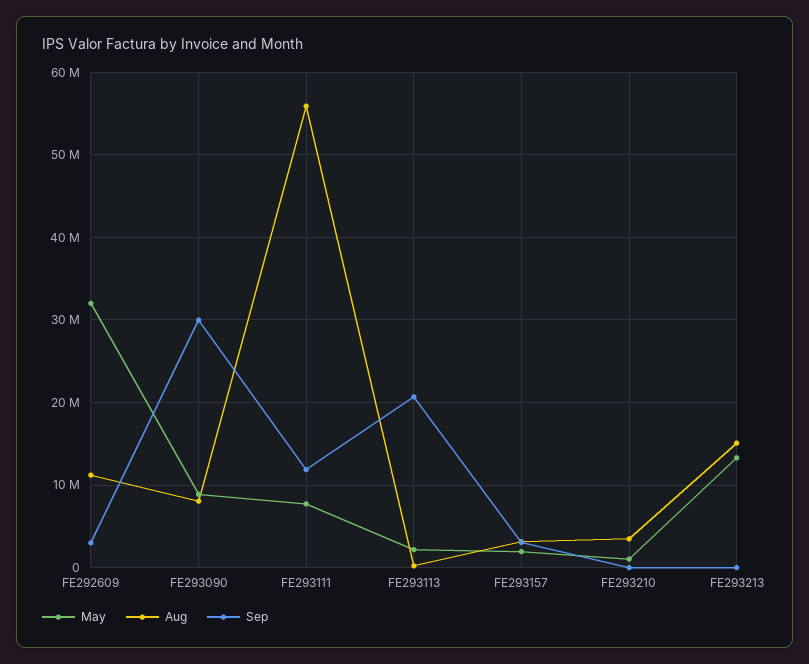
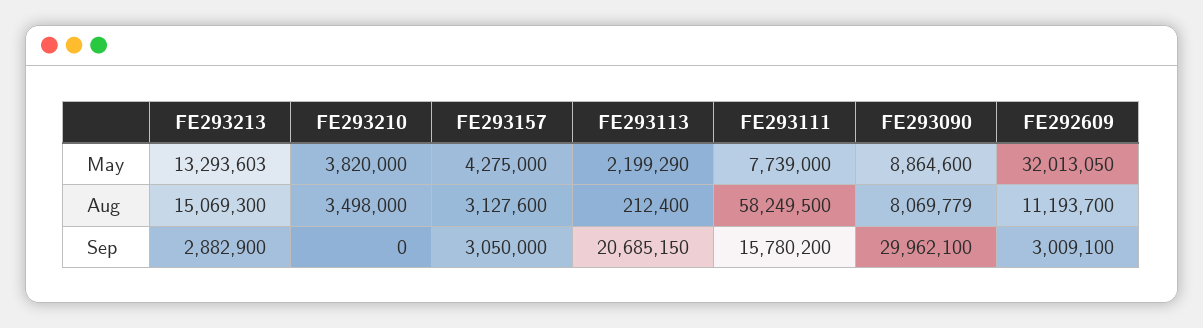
Aug, FE293111: 56000000 -> 58249500
Sep, FE293111: 12000000 -> 15780200
May, FE293157: 2000000 -> 4275000
May, FE293210: 1000000 -> 3820000
Sep, FE293213: 0 -> 2882900

